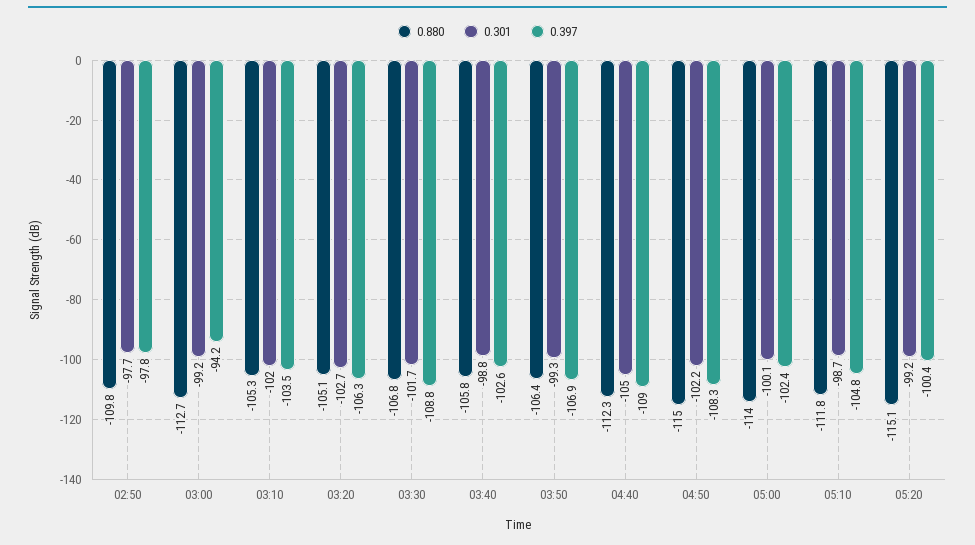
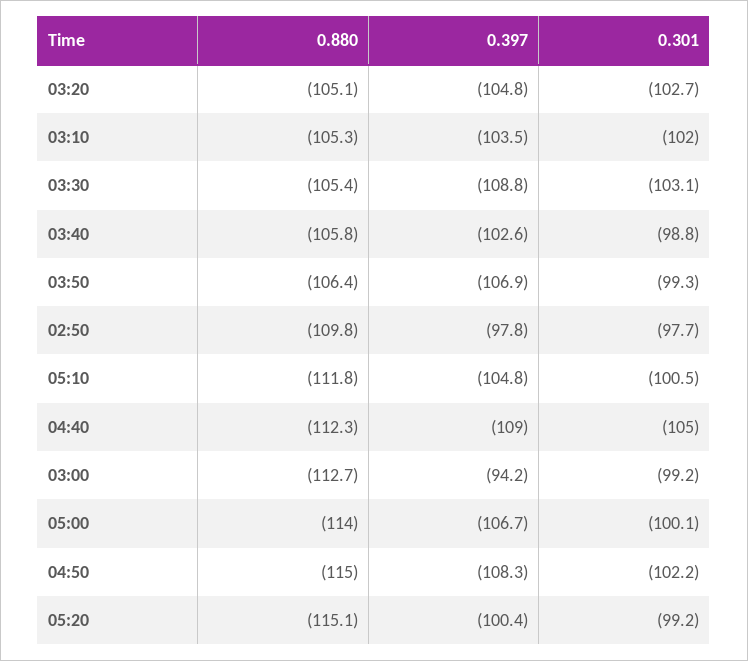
0.397, 03:20: -106.3 -> -104.8
0.880, 03:30: -106.8 -> -105.4
0.301, 03:30: -101.7 -> -103.1
0.397, 05:00: -102.4 -> -106.7
0.301, 05:10: -98.7 -> -100.5

